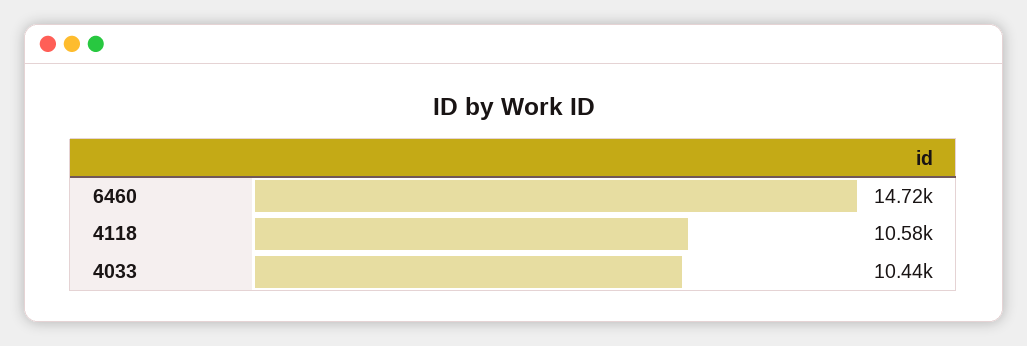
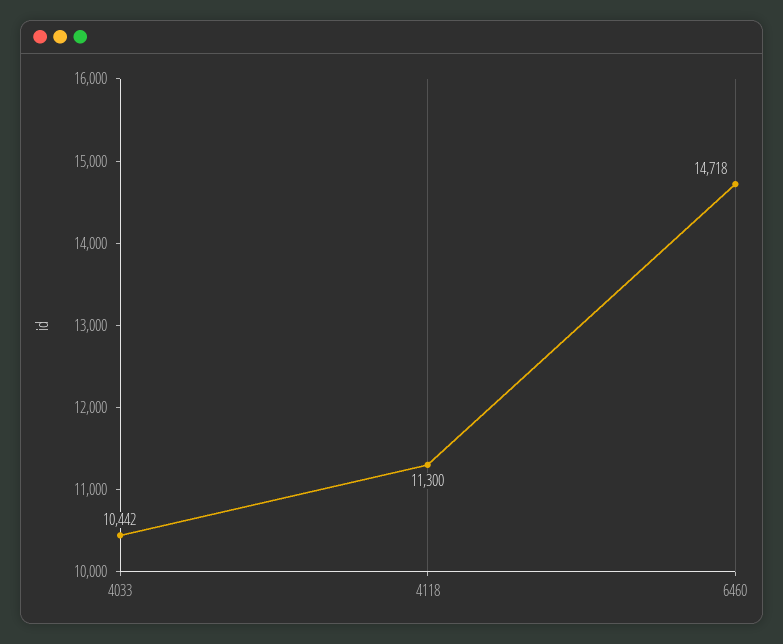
4118: 10580 -> 11300

